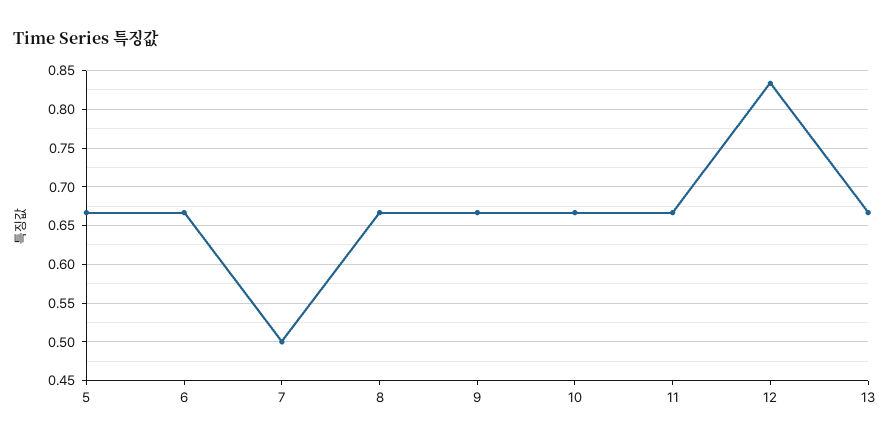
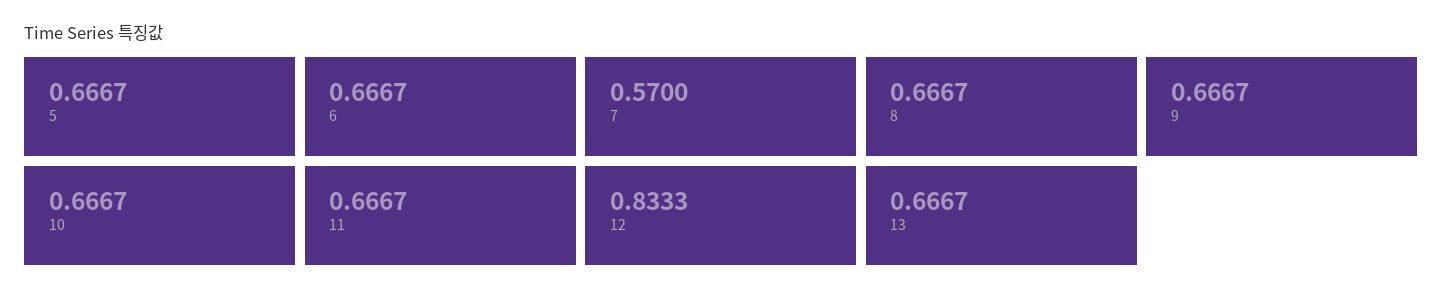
7: 0.5 -> 0.57

